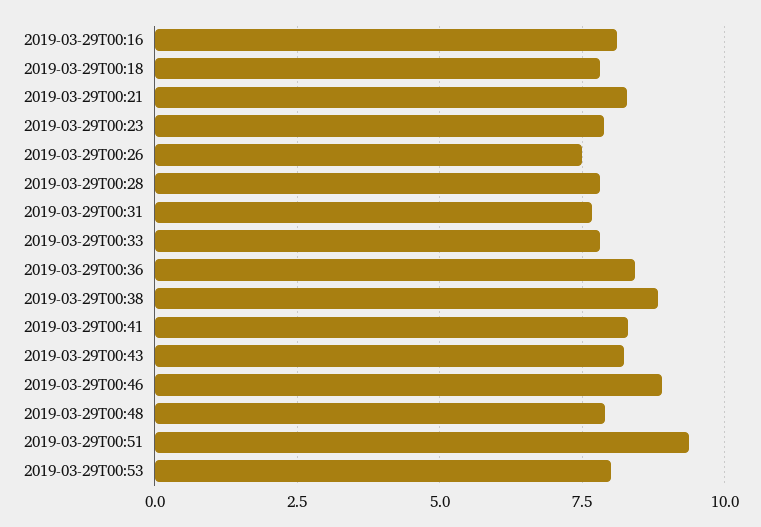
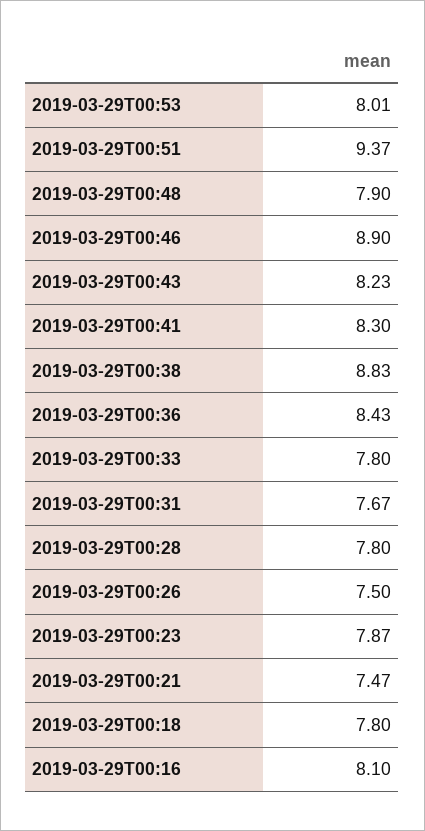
2019-03-29T00:21: 8.25 -> 7.47

